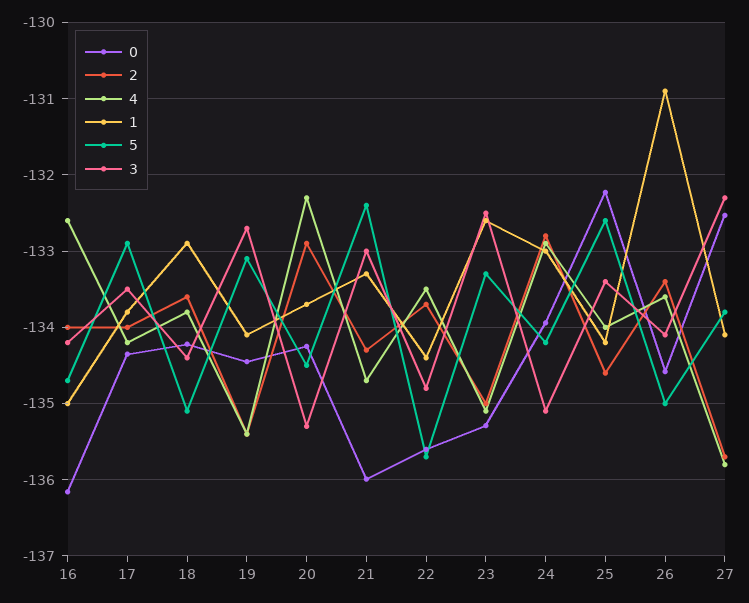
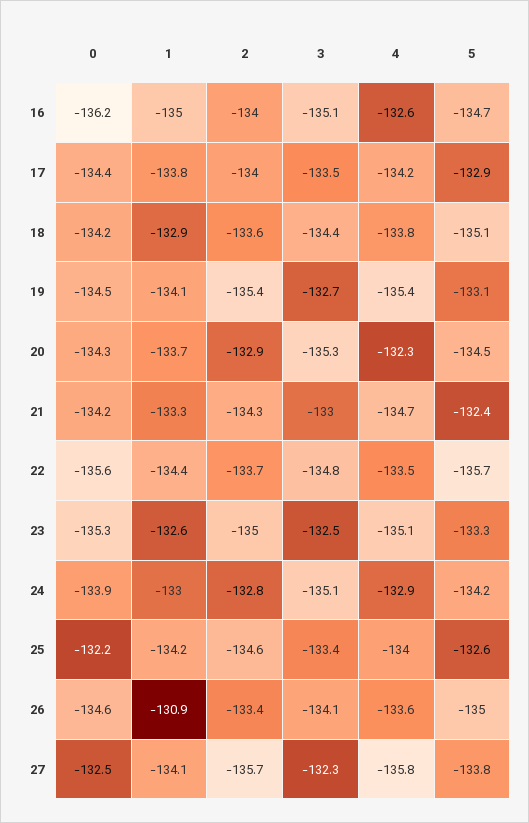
3, 16: -134.2 -> -135.1
0, 21: -136 -> -134.2

